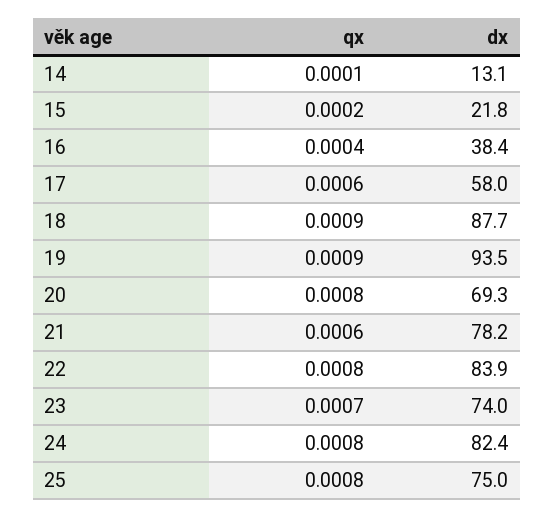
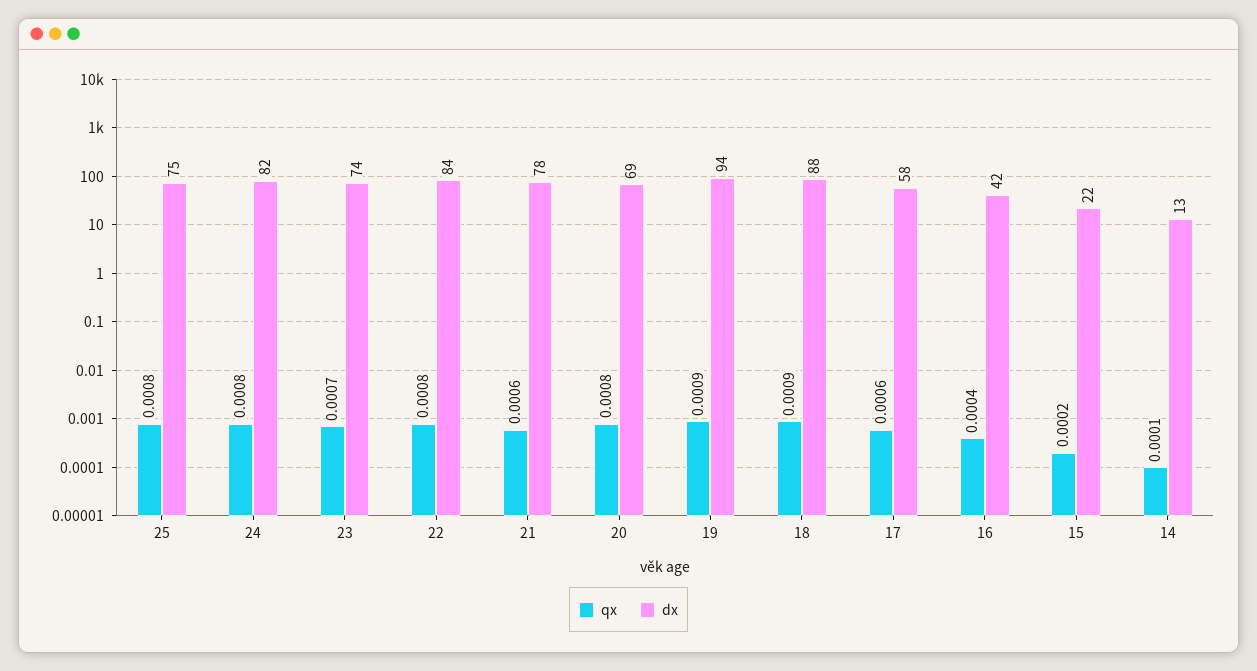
dx, 16: 38.4 -> 42

